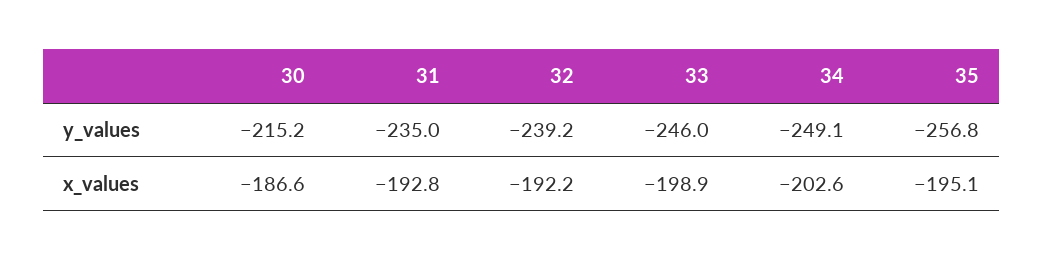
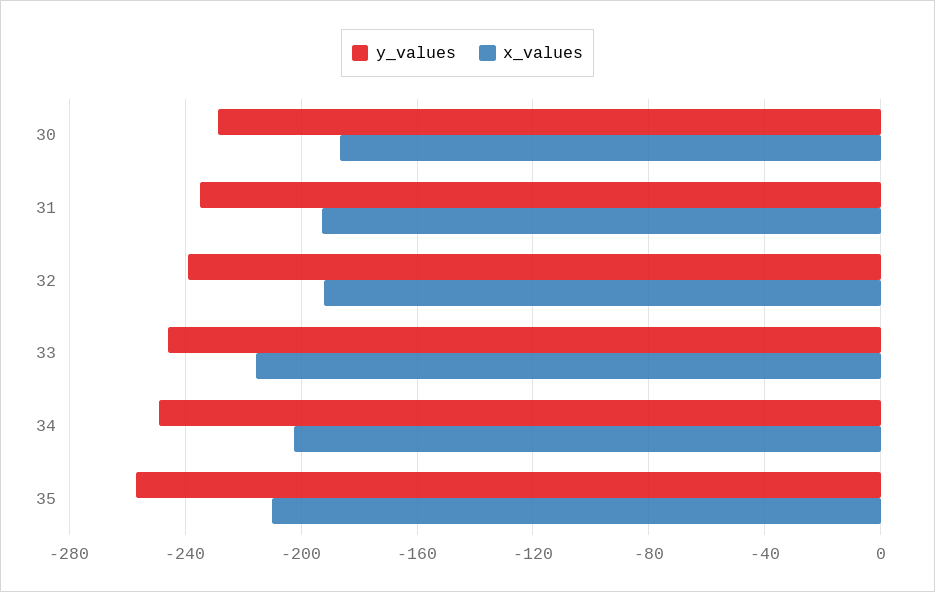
y_values, 30: -215.2 -> -230
x_values, 33: -198.9 -> -215
x_values, 35: -195.1 -> -210

